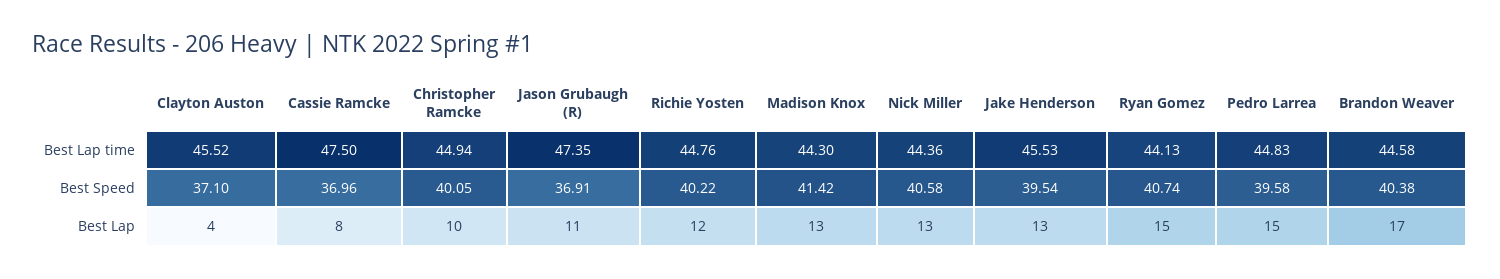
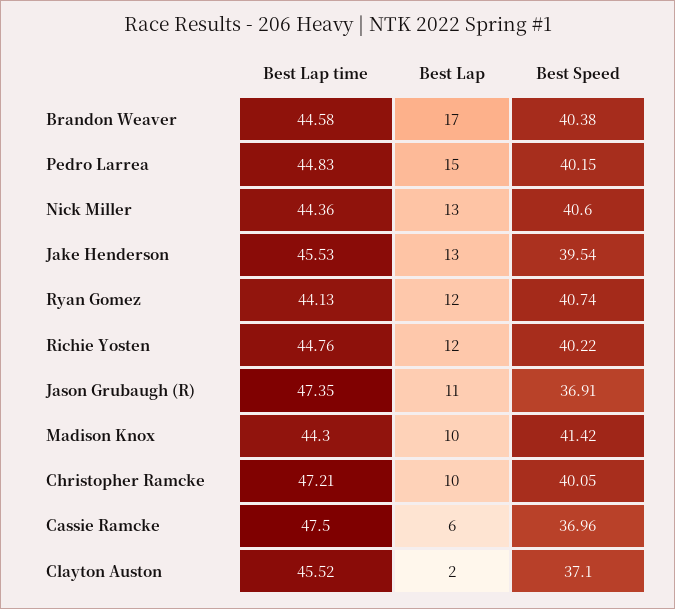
Christopher Ramcke, Best Lap time: 44.94 -> 47.21
Nick Miller, Best Speed: 40.58 -> 40.6
Pedro Larrea, Best Speed: 39.58 -> 40.15
Clayton Auston, Best Lap: 4 -> 2
Cassie Ramcke, Best Lap: 8 -> 6
Madison Knox, Best Lap: 13 -> 10
Ryan Gomez, Best Lap: 15 -> 12

